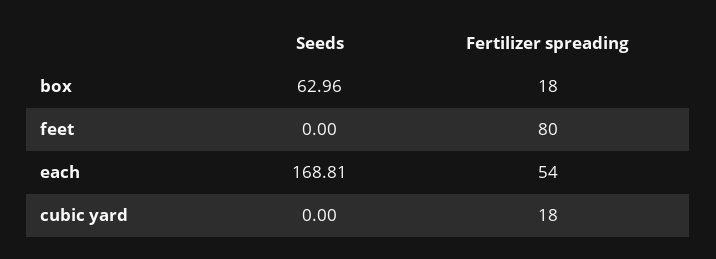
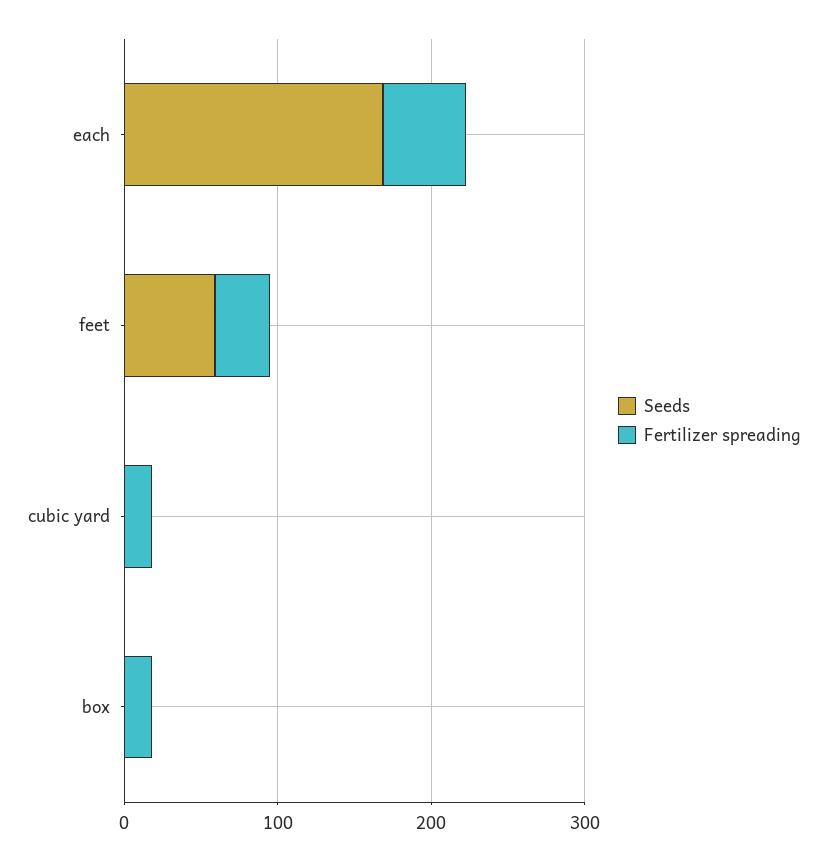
Seeds, box: 62.96 -> 0
Seeds, feet: 0 -> 60
Fertilizer spreading, feet: 80 -> 40

